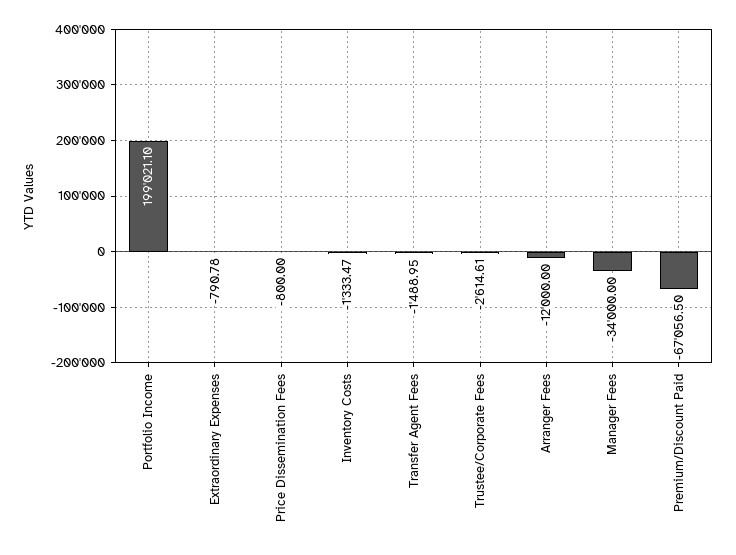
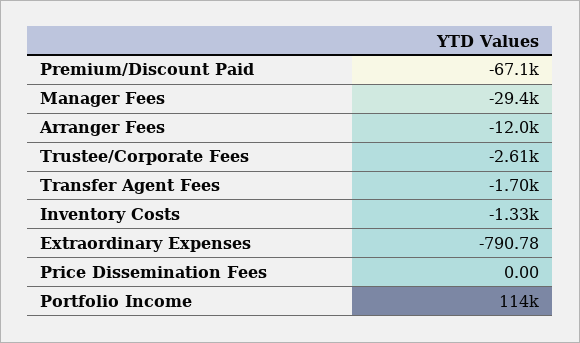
Portfolio Income: 199021.1 -> 114000
Price Dissemination Fees: -800 -> 0
Transfer Agent Fees: -1488.95 -> -1700
Manager Fees: -34000 -> -29400

